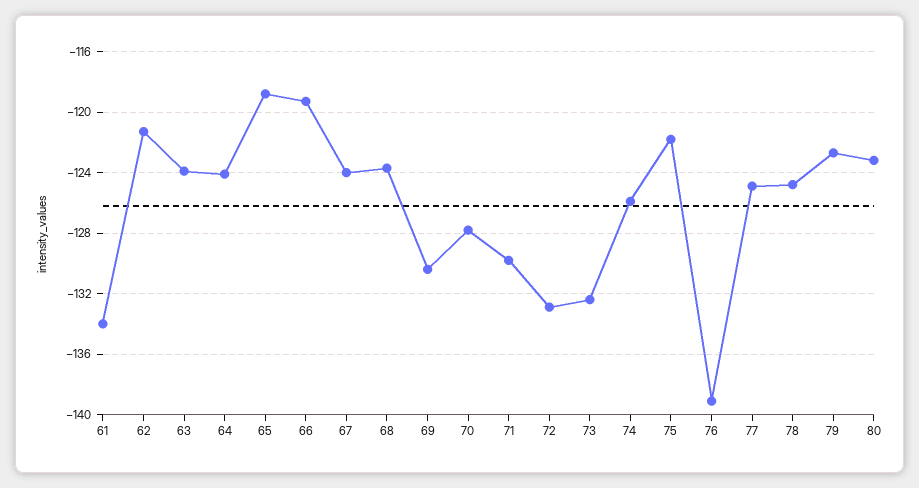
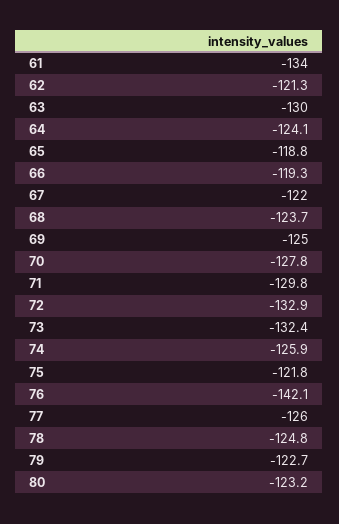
63: -124 -> -130
67: -124 -> -122
69: -130.5 -> -125
76: -139 -> -142.1
77: -125 -> -126

